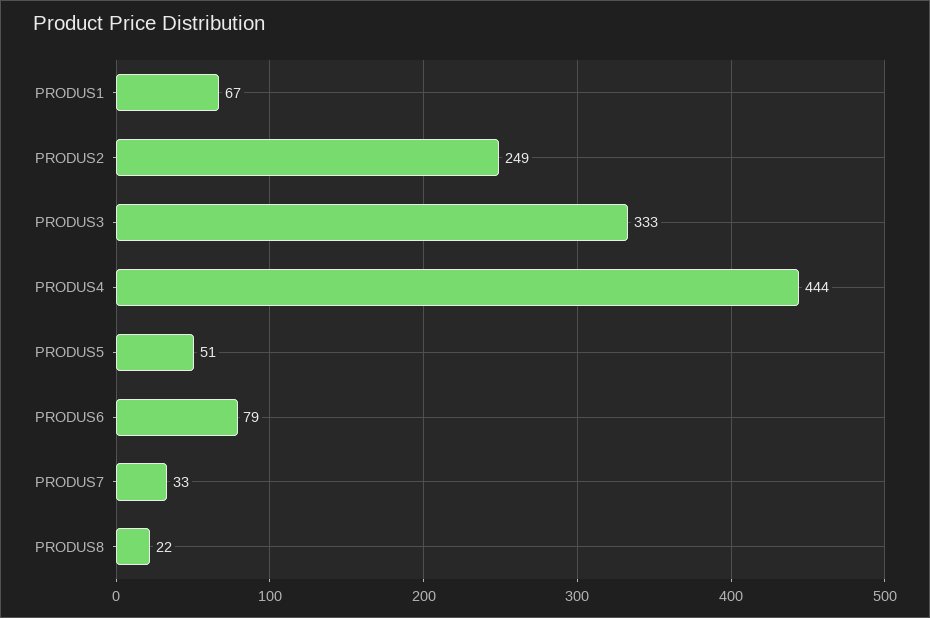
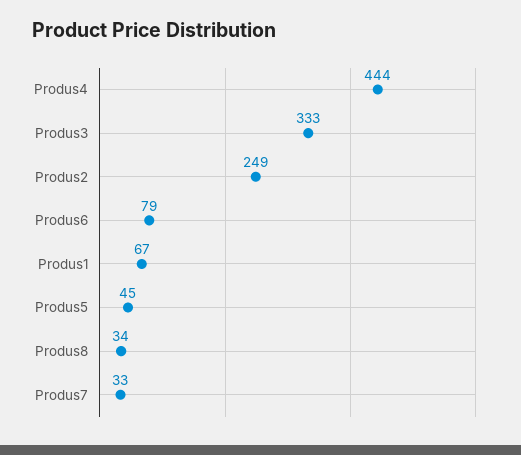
PRODUS5: 51 -> 45
PRODUS8: 22 -> 34

